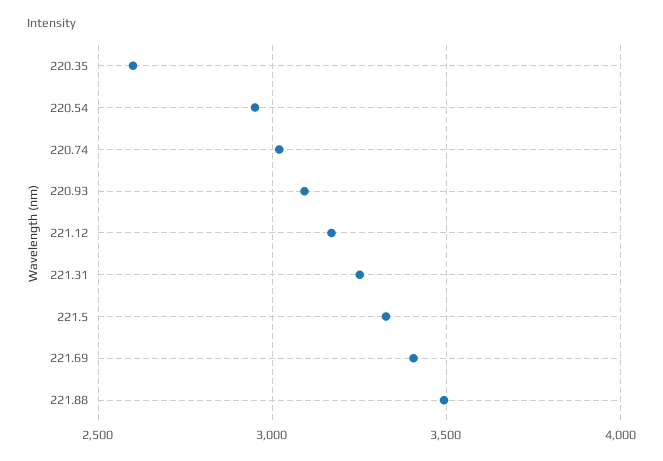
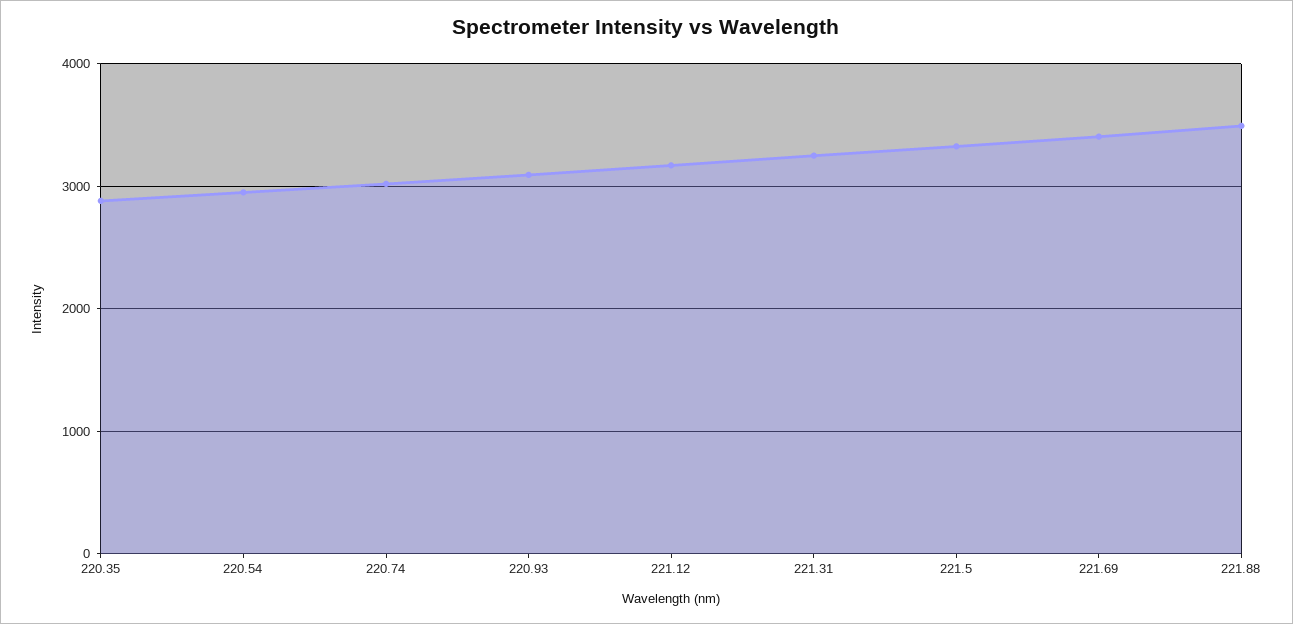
220.35: 2600 -> 2900

